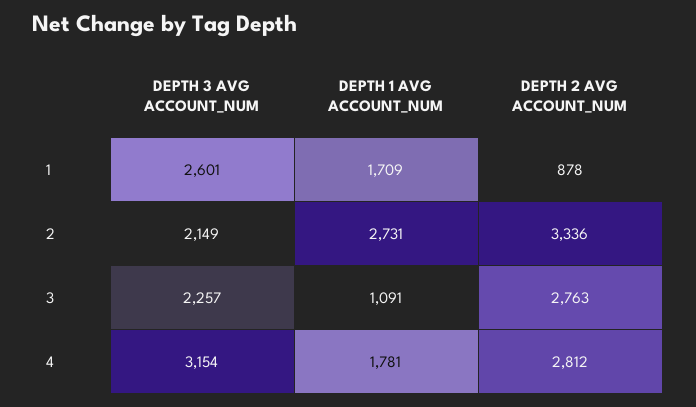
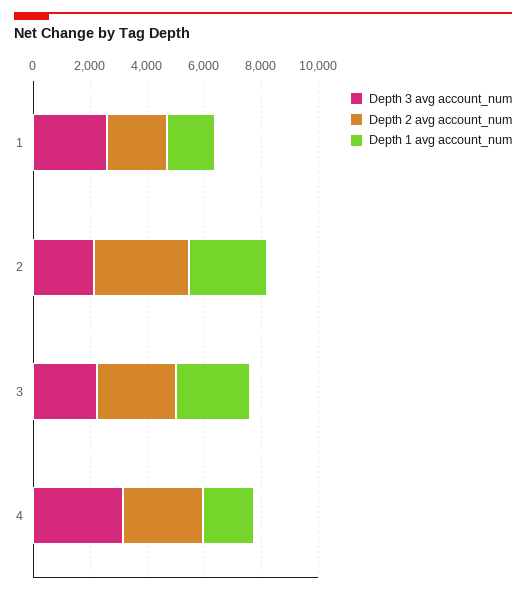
DEPTH 2 AVG ACCOUNT_NUM, 1: 878 -> 2000
DEPTH 1 AVG ACCOUNT_NUM, 3: 1091 -> 2500

